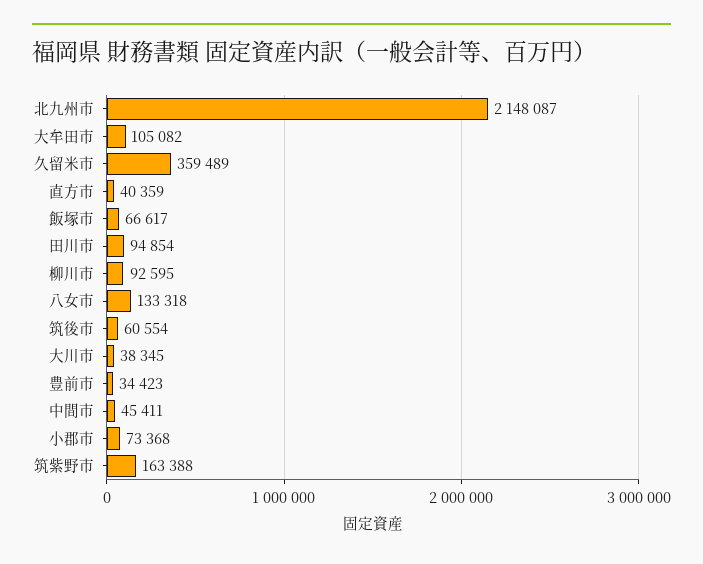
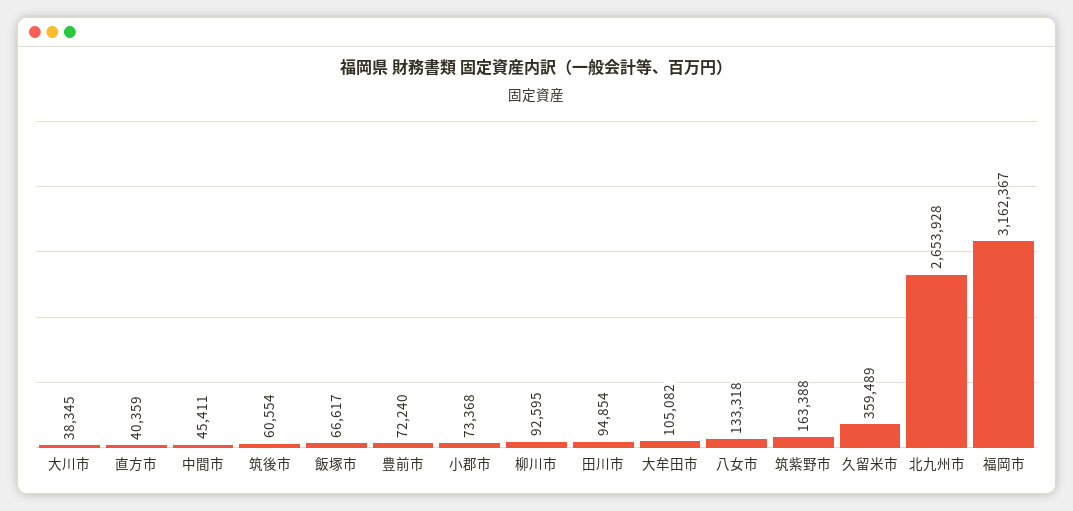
北九州市: 2148087 -> 2653928
豊前市: 34423 -> 72240
福岡市: none -> 3162367

